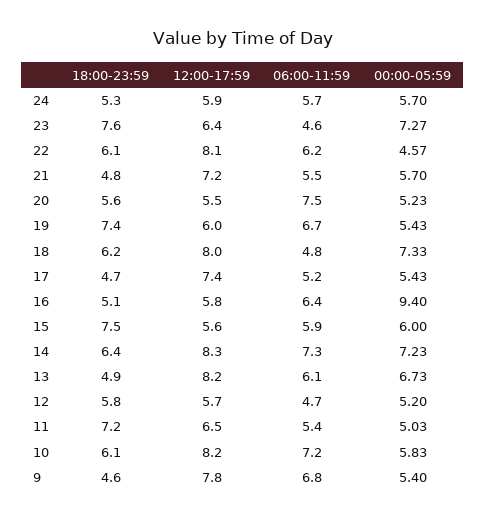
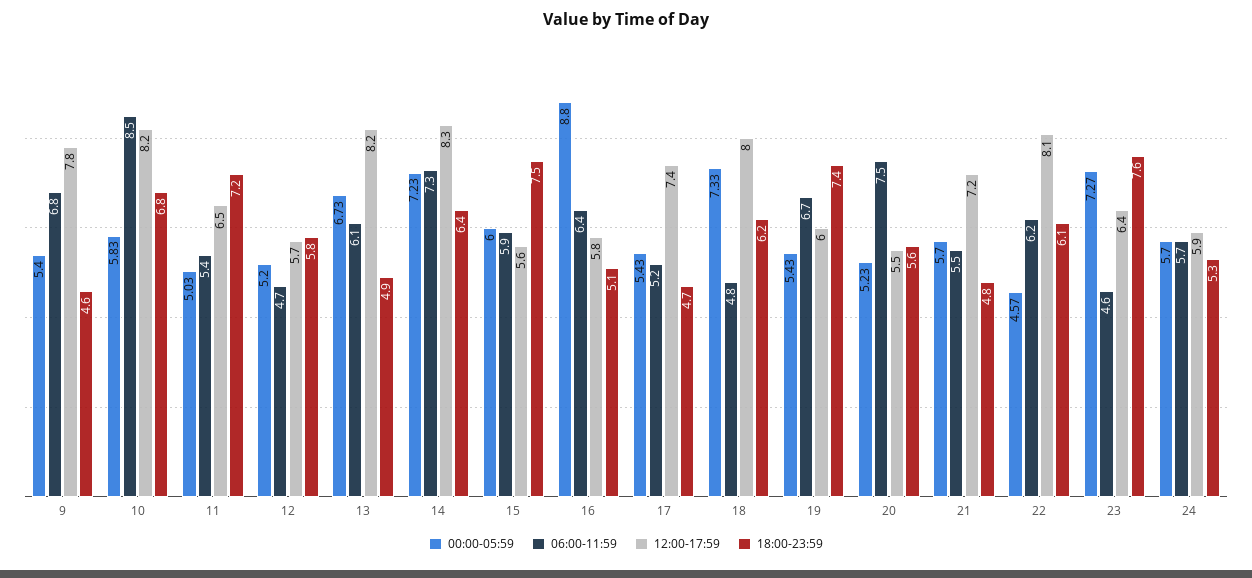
00:00-05:59, 16: 9.4 -> 8.8
18:00-23:59, 10: 6.1 -> 6.8
06:00-11:59, 10: 7.2 -> 8.5

